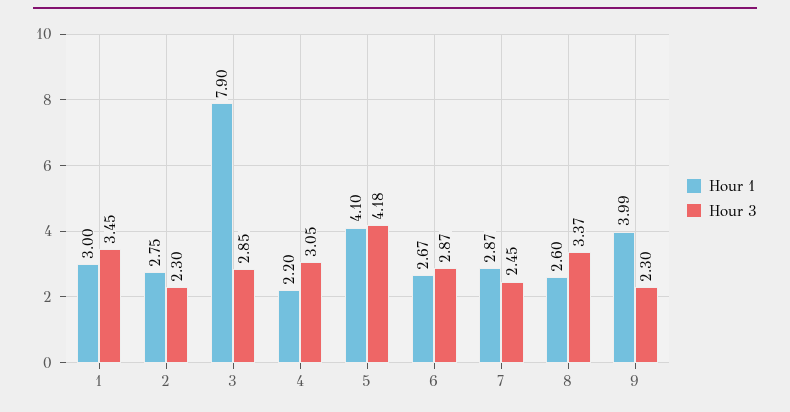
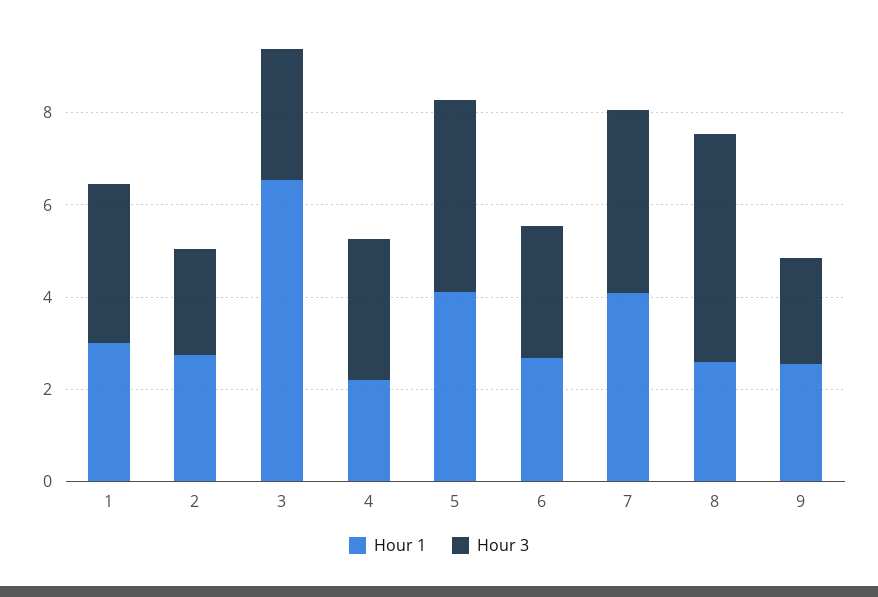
Hour 1, 3: 7.9 -> 6.5
Hour 1, 7: 2.87 -> 4
Hour 3, 7: 2.45 -> 4
Hour 3, 8: 3.37 -> 5
Hour 1, 9: 3.99 -> 2.5

